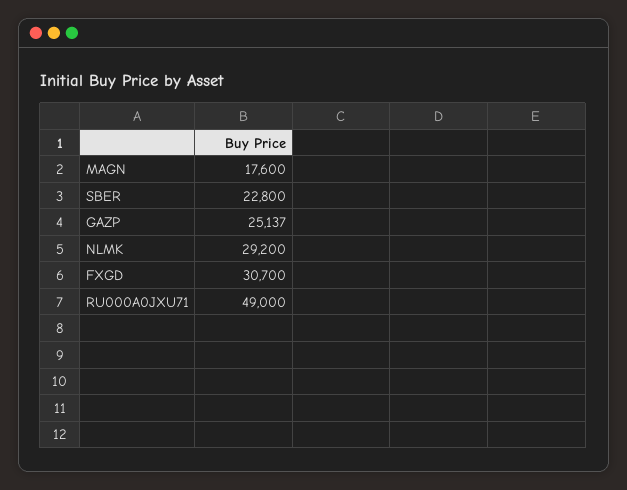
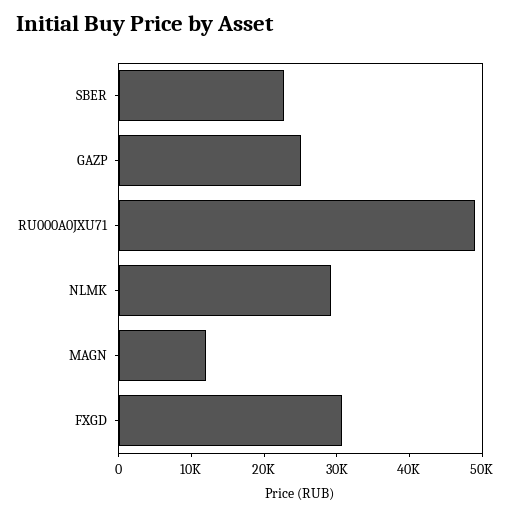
MAGN: 17600 -> 12000

